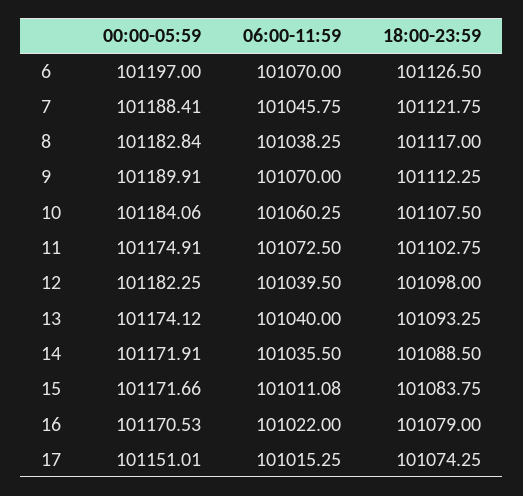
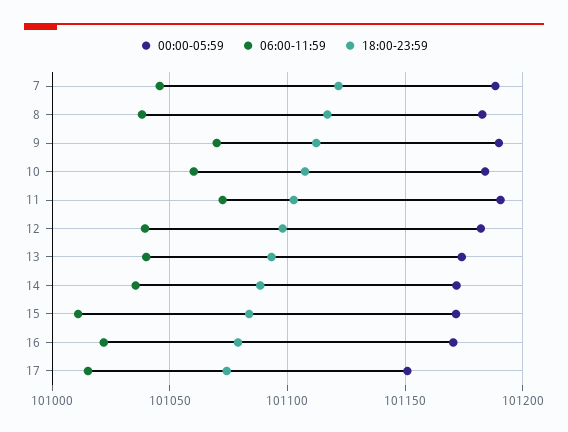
00:00-05:59, 6: 101197 -> none
06:00-11:59, 6: 101070 -> none
18:00-23:59, 6: 101126.5 -> none
00:00-05:59, 11: 101174.91 -> 101190

